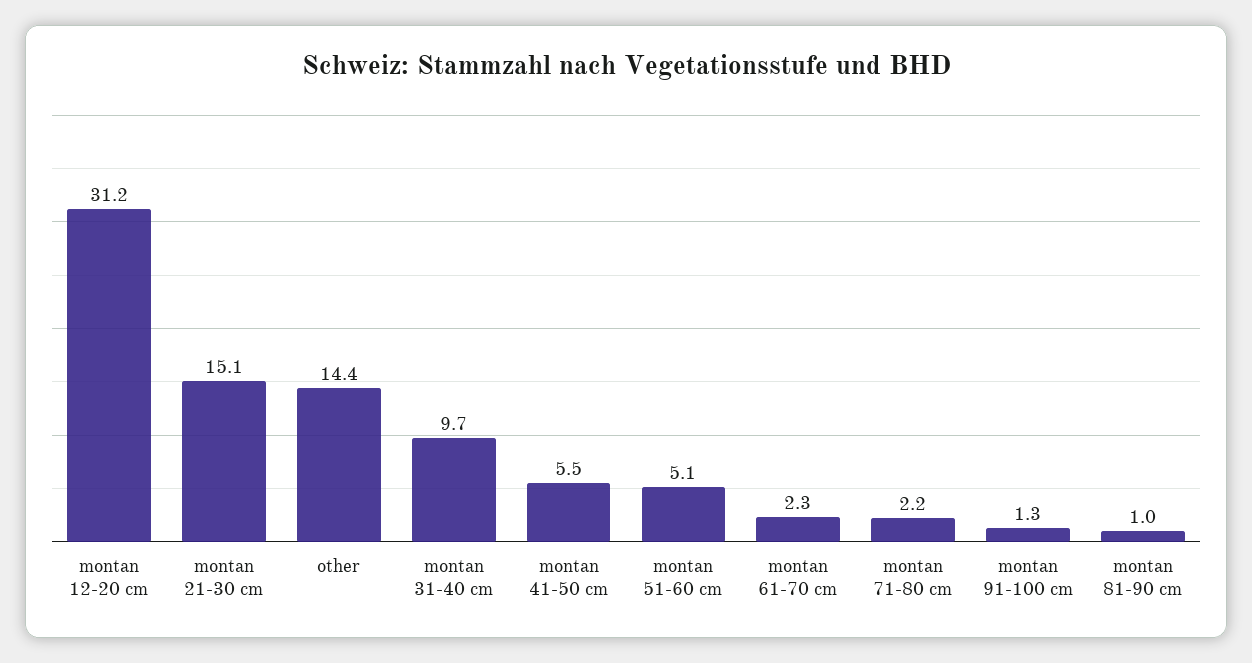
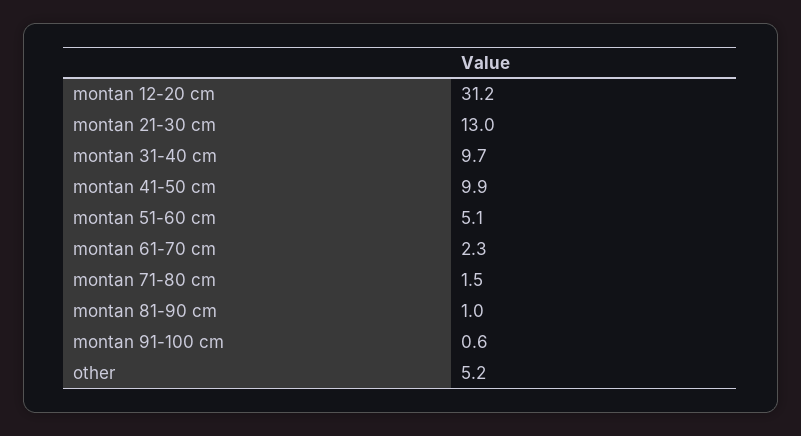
montan 21-30 cm: 15.1 -> 13
other: 14.4 -> 5.2
montan 41-50 cm: 5.5 -> 9.9
montan 71-80 cm: 2.2 -> 1.5
montan 91-100 cm: 1.3 -> 0.6

